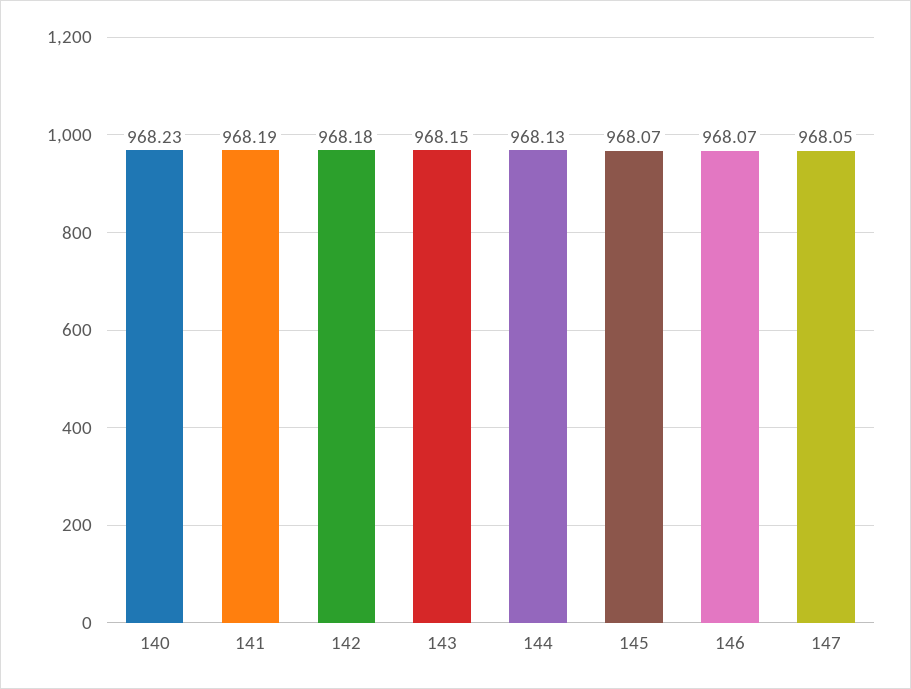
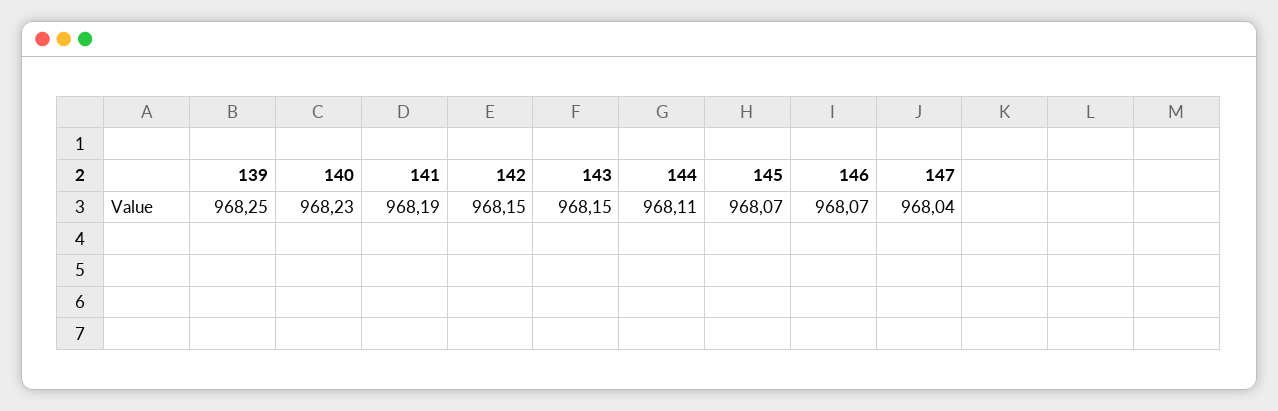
142: 968.18 -> 968.15
144: 968.13 -> 968.11
147: 968.05 -> 968.04
139: none -> 968.25

